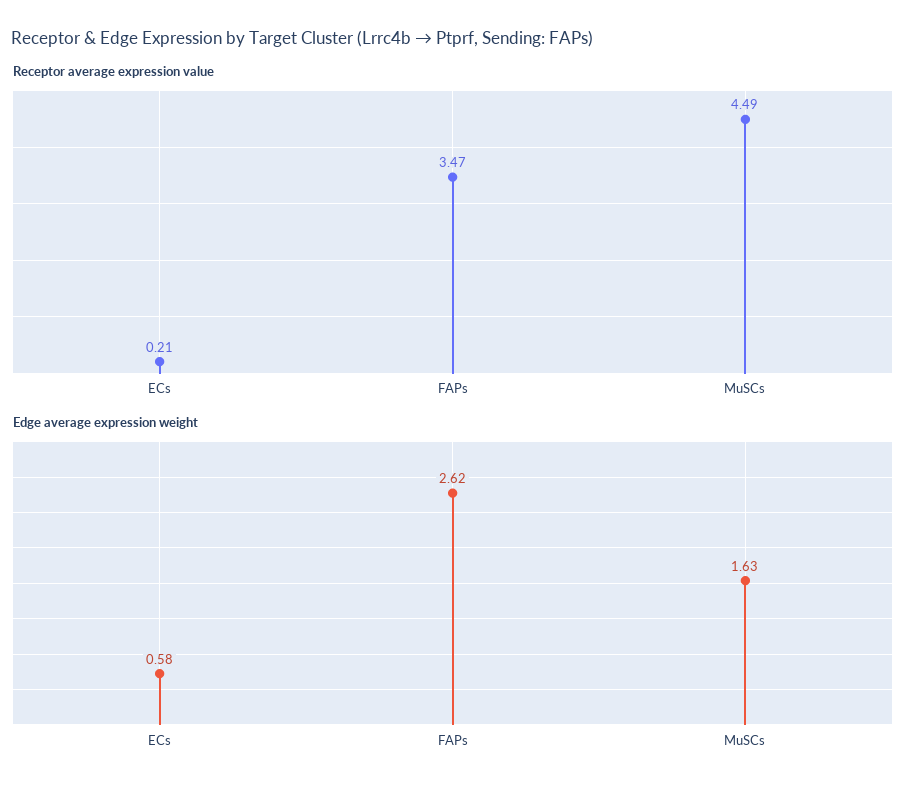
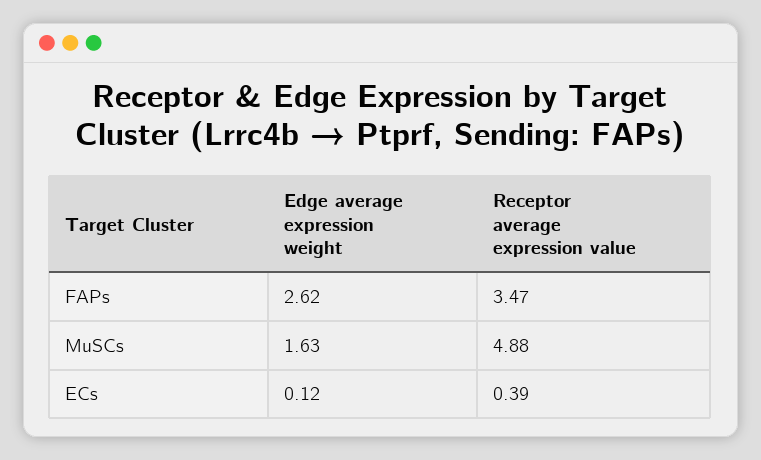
Receptor average expression value, ECs: 0.21 -> 0.39
Receptor average expression value, MuSCs: 4.49 -> 4.88
Edge average expression weight, ECs: 0.58 -> 0.12

